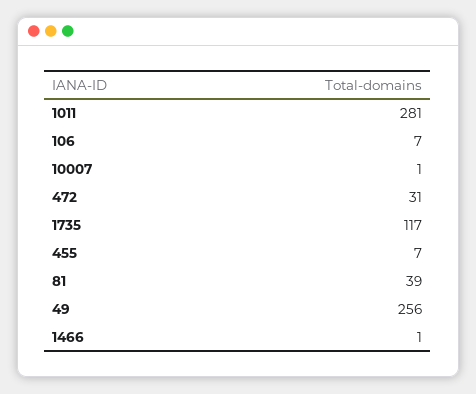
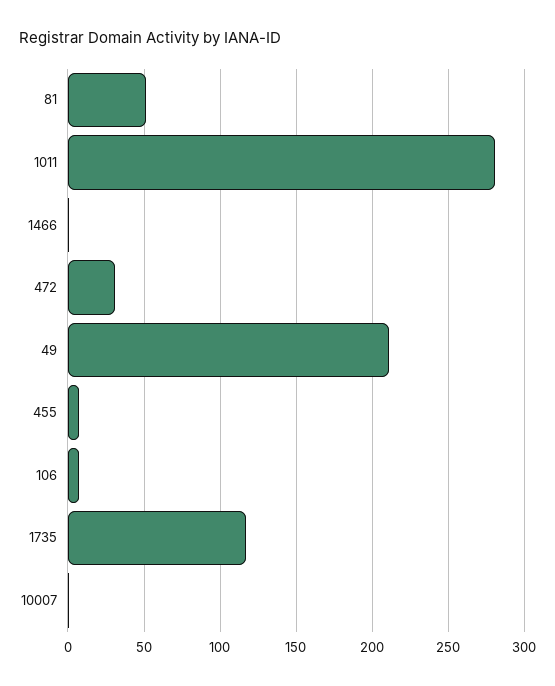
81: 39 -> 50
49: 256 -> 210

